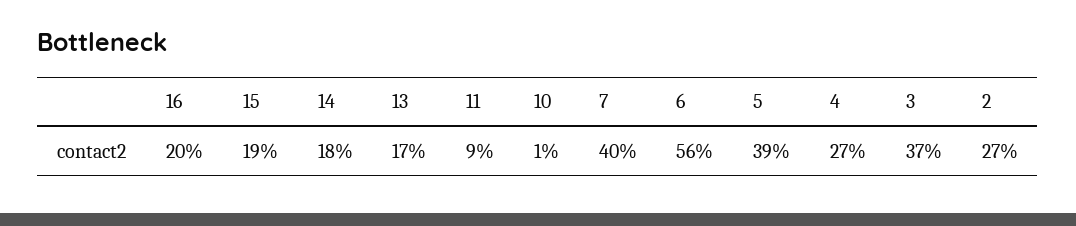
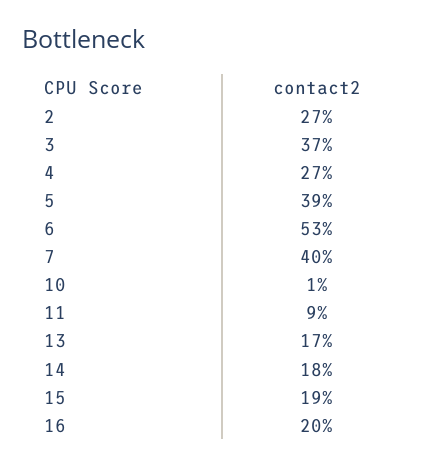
6: 56 -> 53

